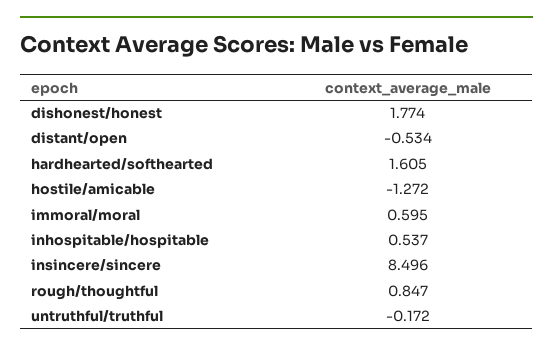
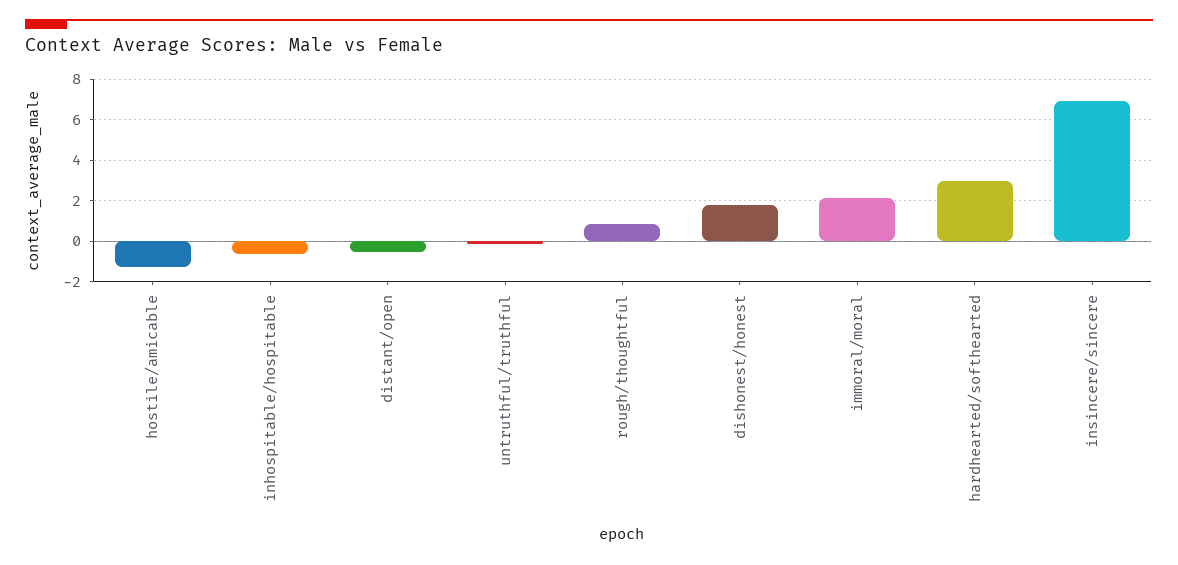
hardhearted/softhearted: 1.605 -> 3
immoral/moral: 0.595 -> 2
inhospitable/hospitable: 0.537 -> -0.5
insincere/sincere: 8.496 -> 7

